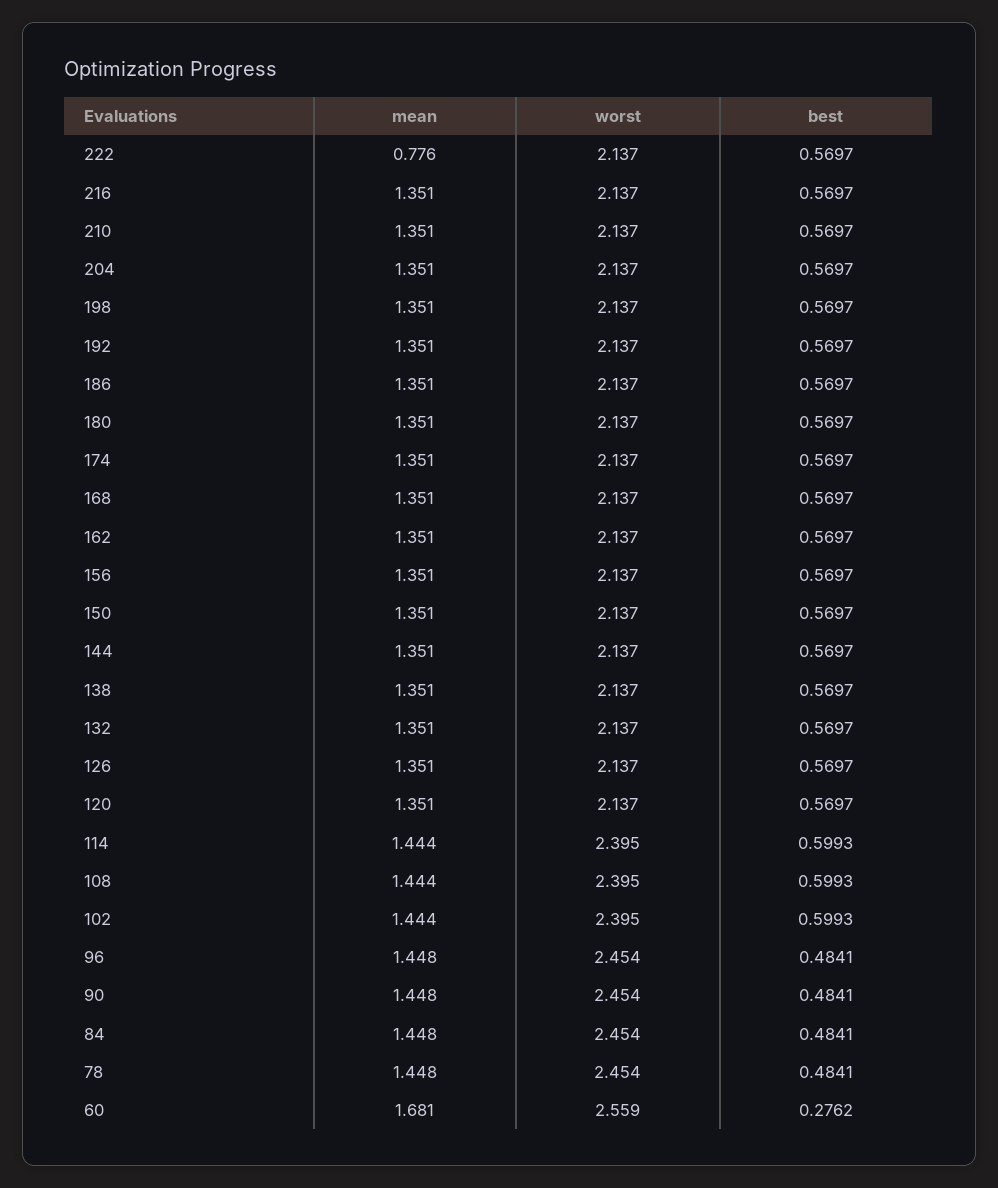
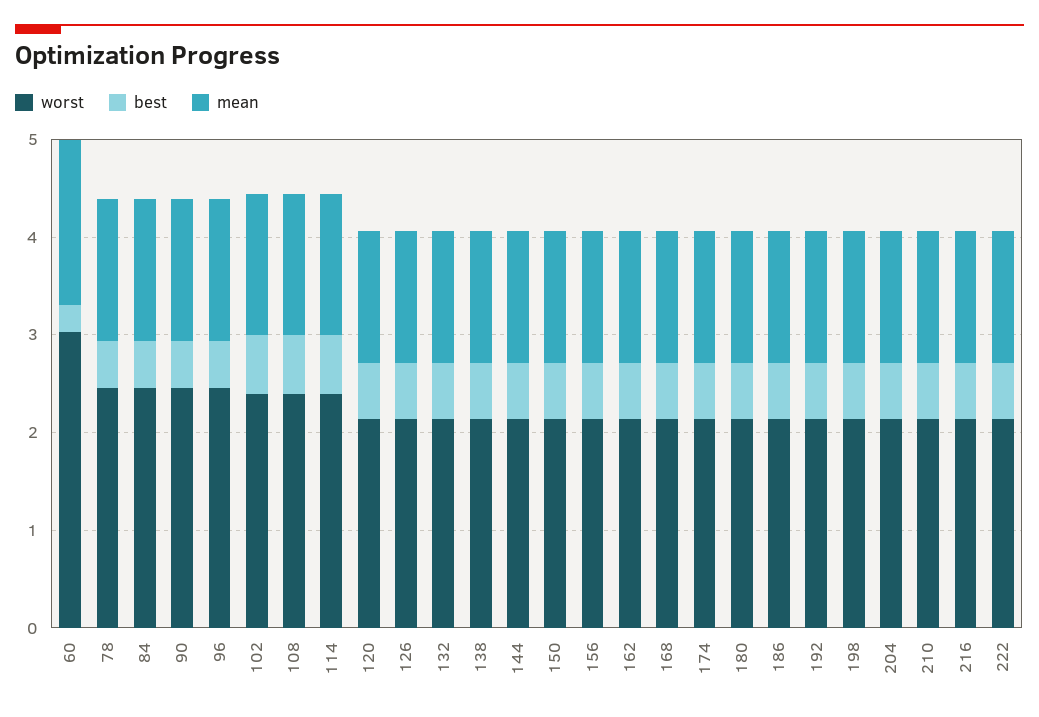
mean, 222: 0.776 -> 1.4
worst, 60: 2.559 -> 3

